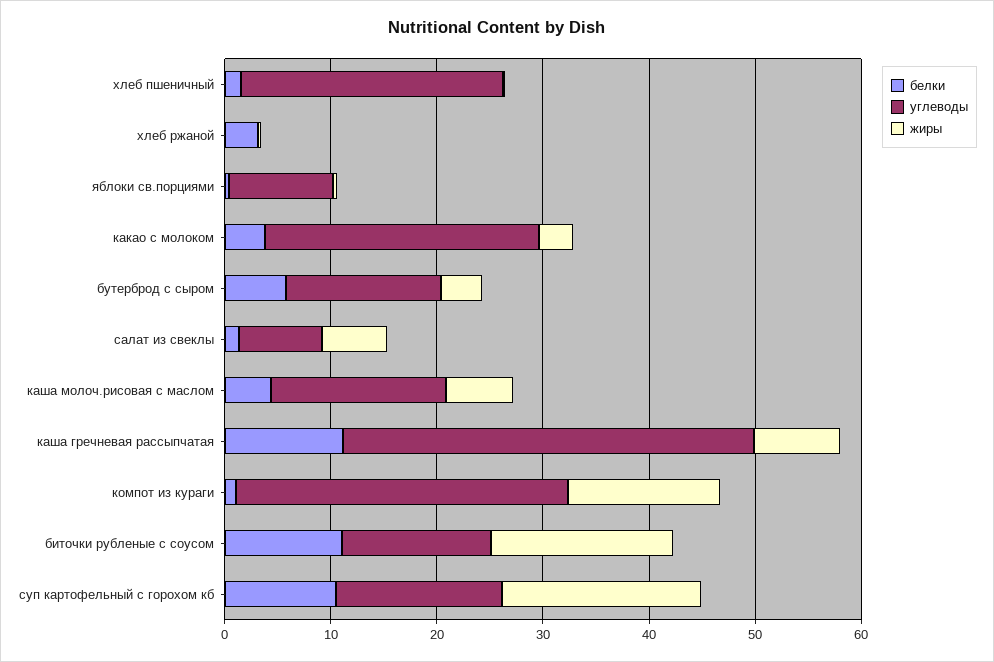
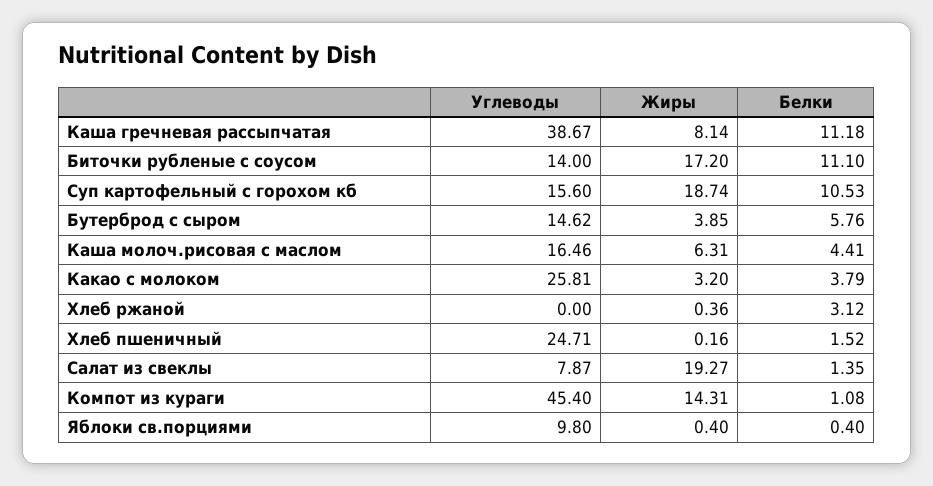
жиры, салат из свеклы: 6 -> 19.27
углеводы, компот из кураги: 32 -> 45.4

